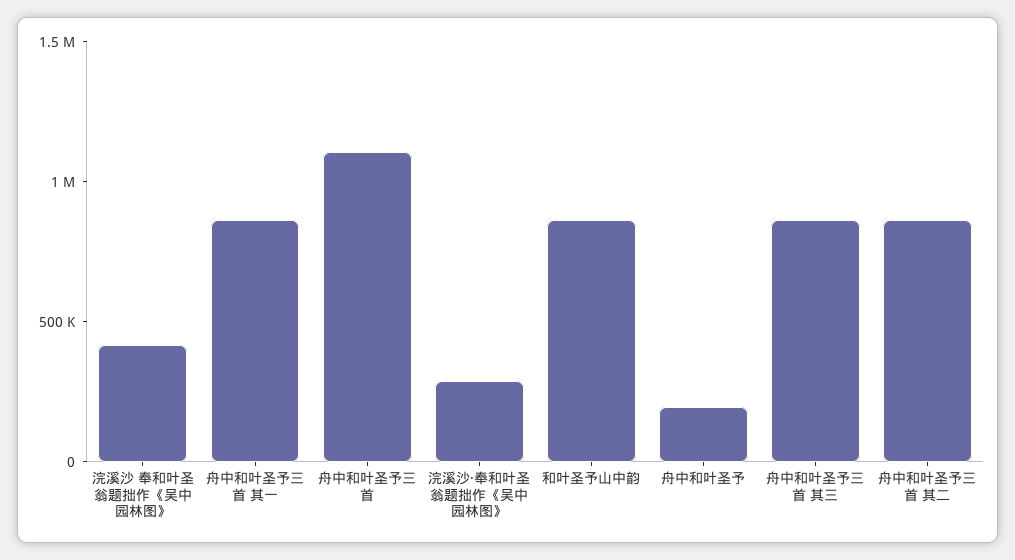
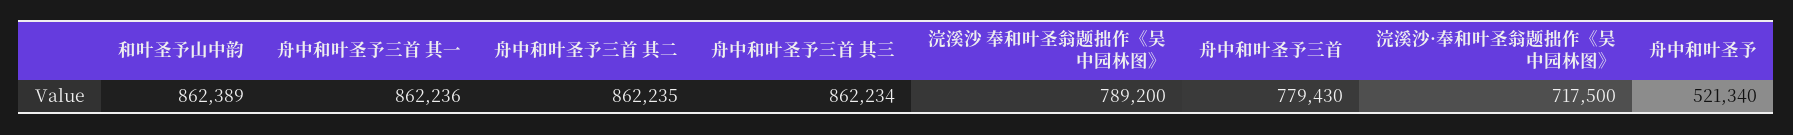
浣溪沙 奉和叶圣翁题拙作《吴中园林图》: 400000 -> 789200
舟中和叶圣予三首: 1100000 -> 779430
浣溪沙·奉和叶圣翁题拙作《吴中园林图》: 300000 -> 717500
舟中和叶圣予: 200000 -> 521340

